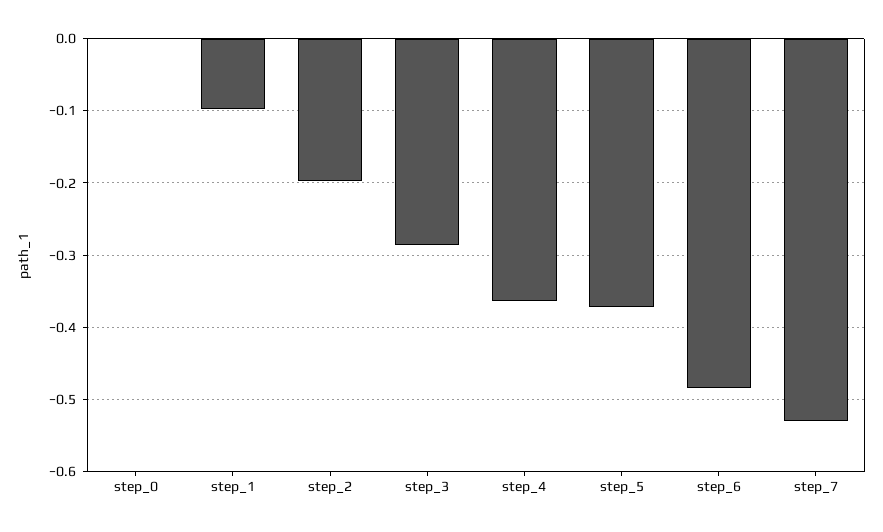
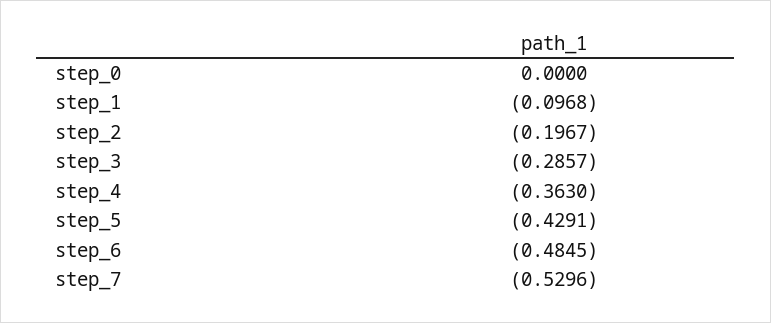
step_5: -0.37 -> -0.4291

